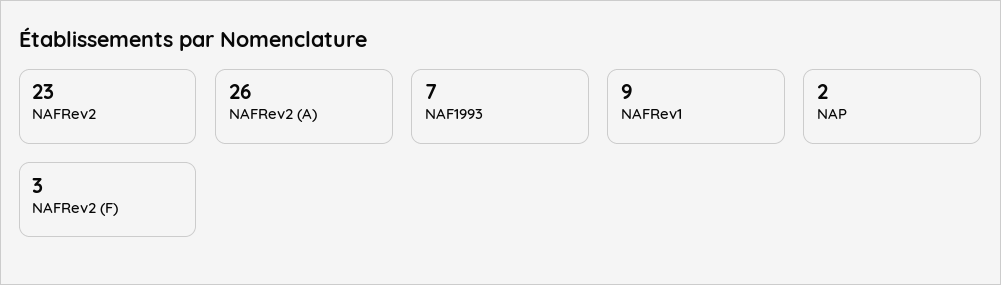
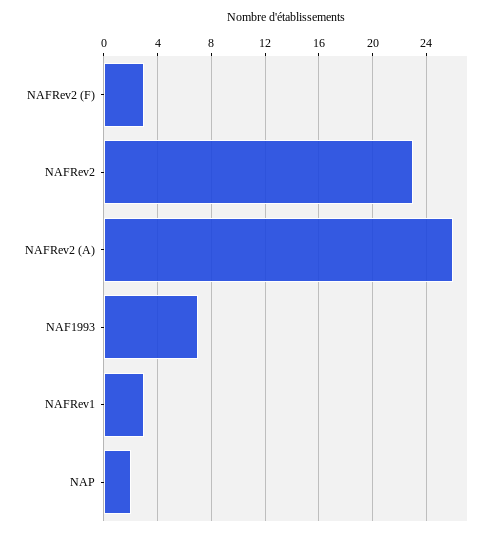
NAFRev1: 9 -> 3

